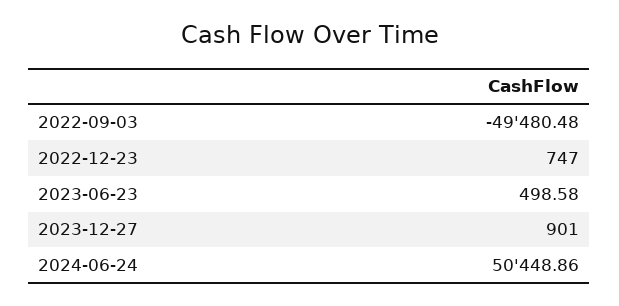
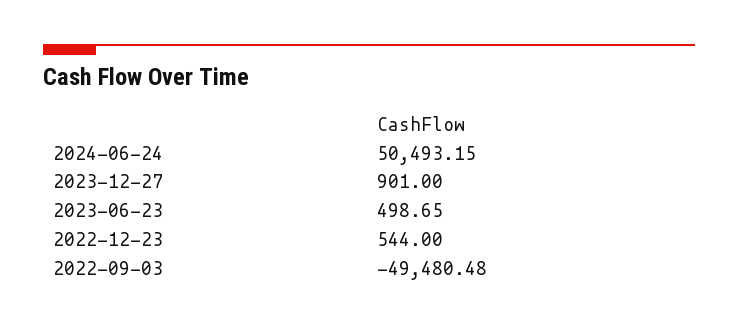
2022-12-23: 747 -> 544
2023-06-23: 498.58 -> 498.65
2024-06-24: 50448.86 -> 50493.15

